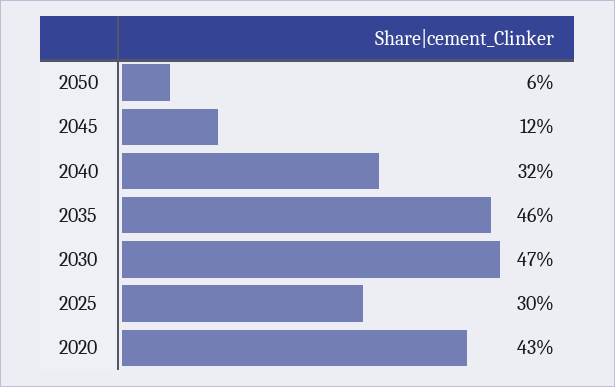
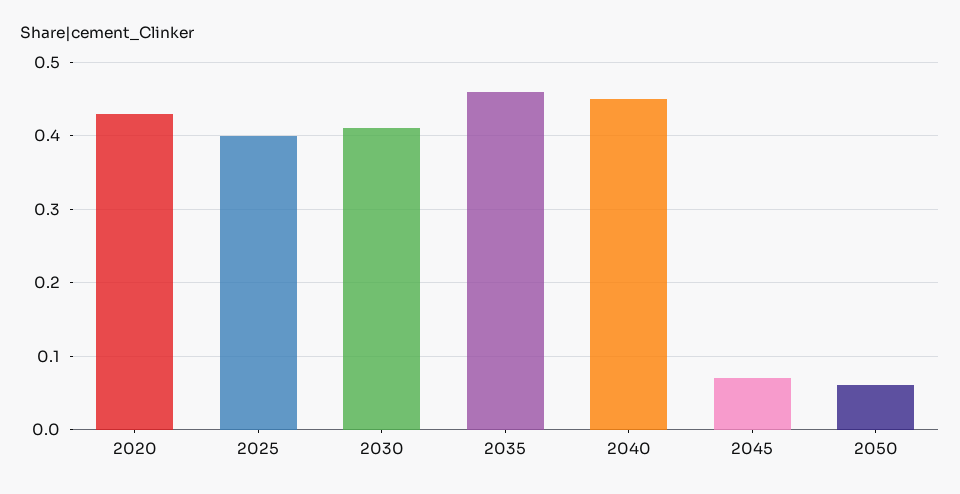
2045: 0.12 -> 0.07
2040: 0.32 -> 0.45
2030: 0.47 -> 0.41
2025: 0.3 -> 0.4

